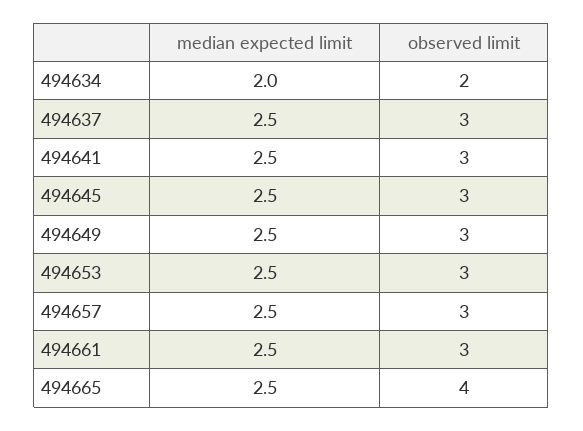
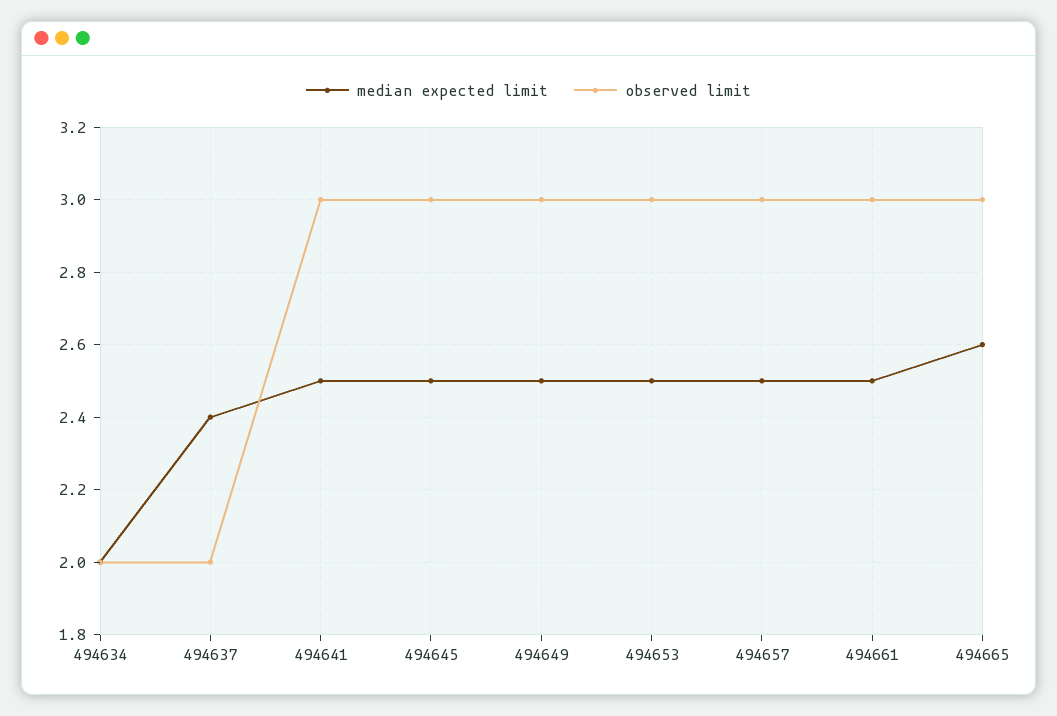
median expected limit, 494637: 2.5 -> 2.4
observed limit, 494637: 3 -> 2
median expected limit, 494665: 2.5 -> 2.6
observed limit, 494665: 4 -> 3

